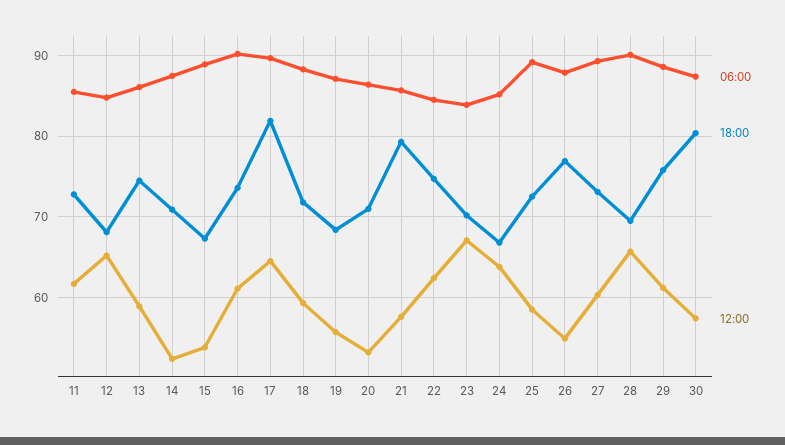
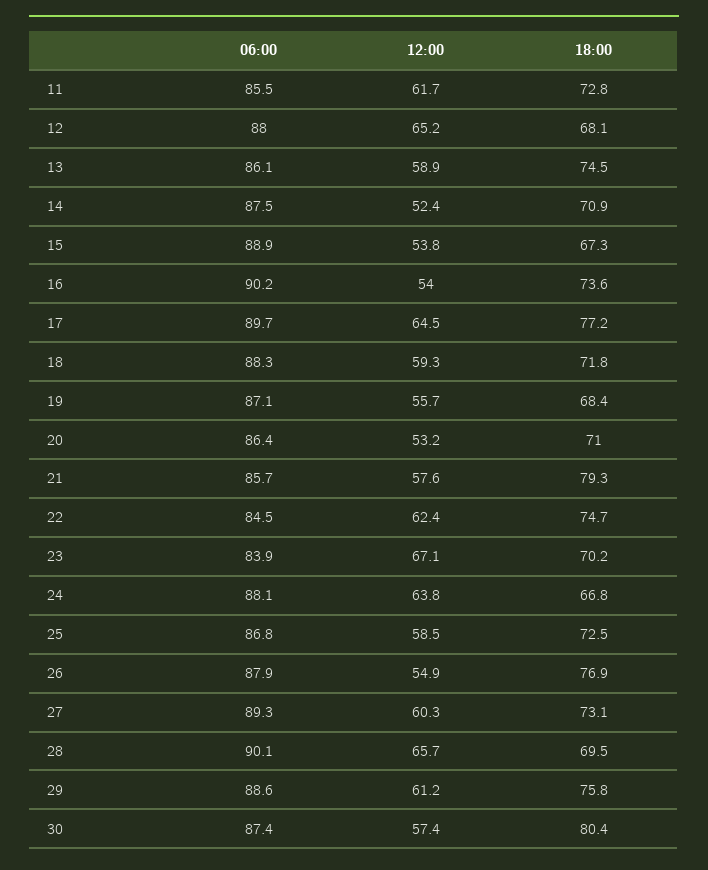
06:00, 12: 85 -> 88
12:00, 16: 61 -> 54
18:00, 17: 82 -> 77.2
06:00, 24: 85 -> 88.1
06:00, 25: 89 -> 86.8

